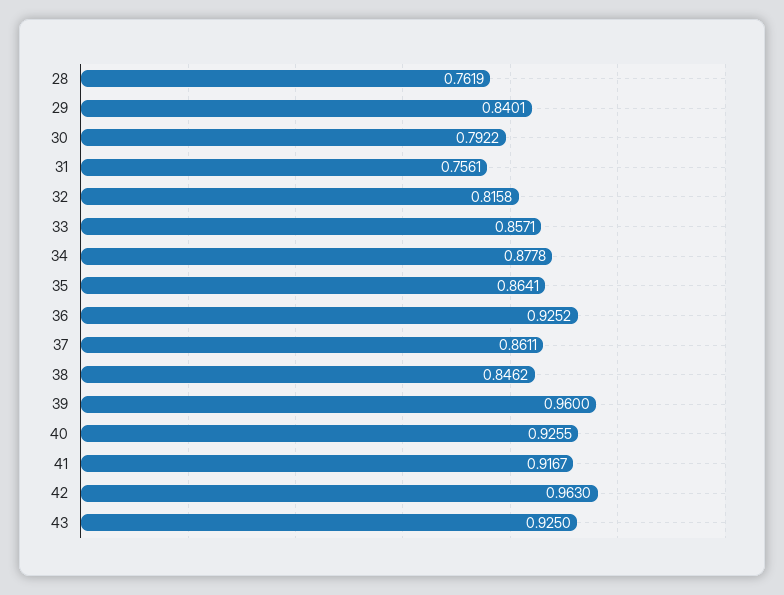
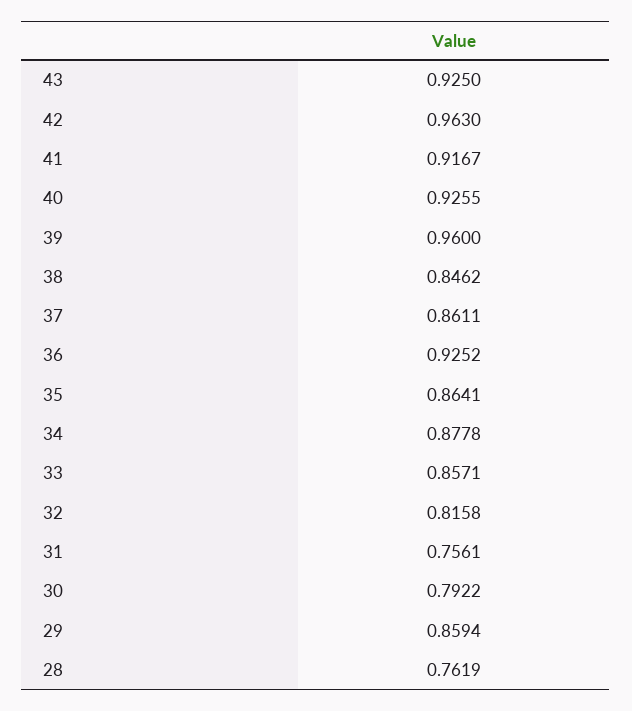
29: 0.8401 -> 0.8594

